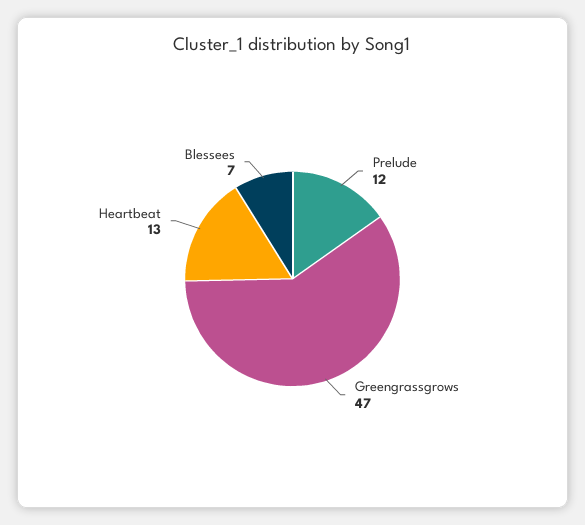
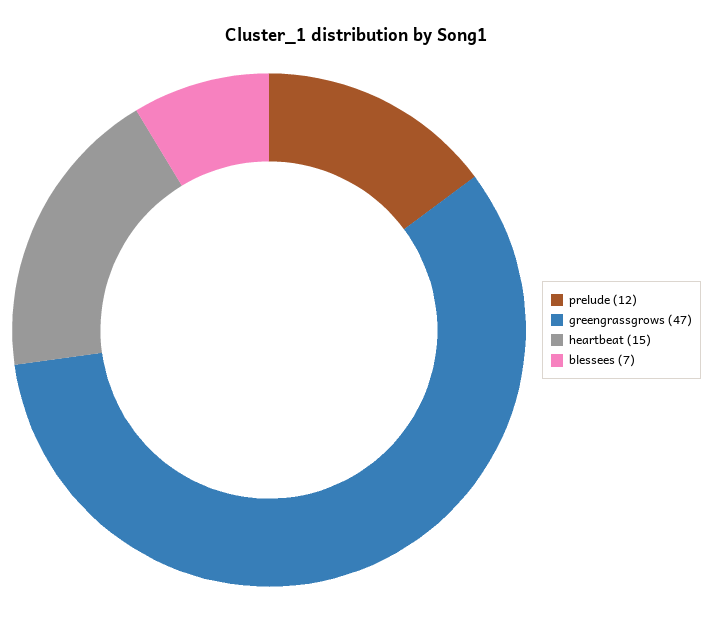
Heartbeat: 13 -> 15

